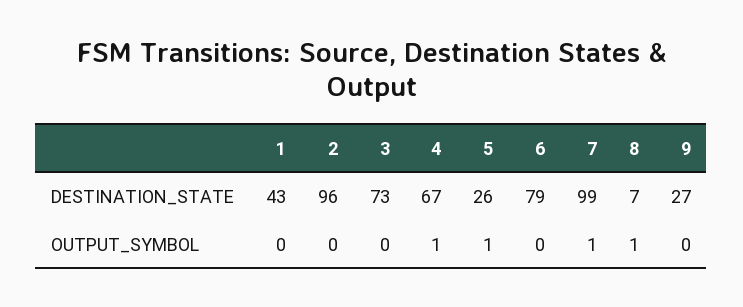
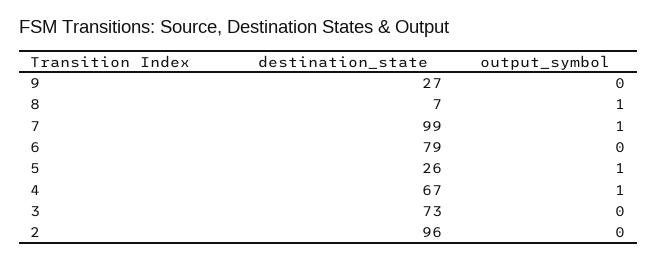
1, DESTINATION_STATE: 43 -> none
1, OUTPUT_SYMBOL: 0 -> none

